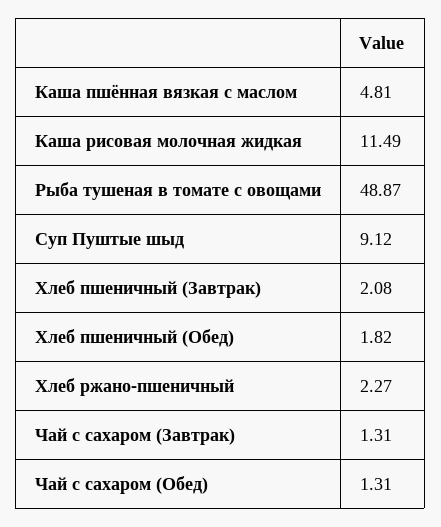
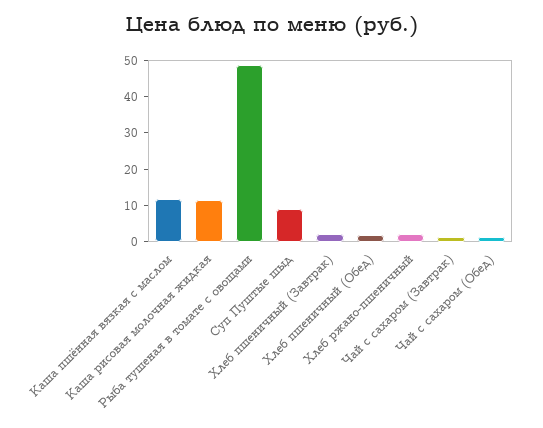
Каша пшённая вязкая с маслом: 4.81 -> 12.5

